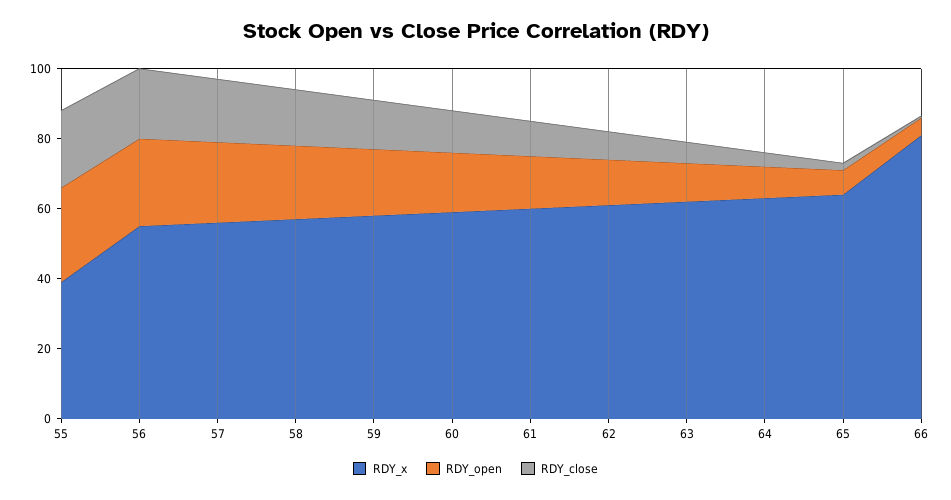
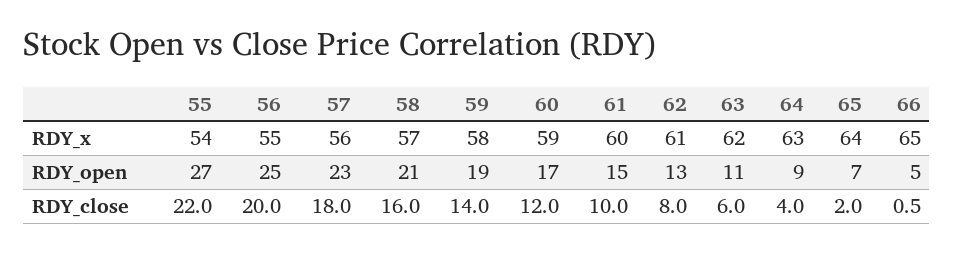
RDY_x, 55: 40 -> 54
RDY_x, 66: 80 -> 65

